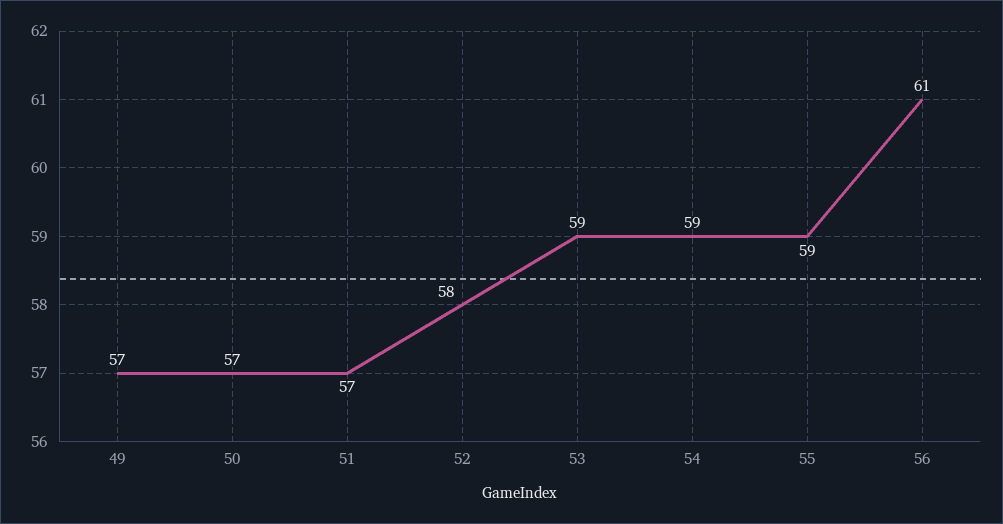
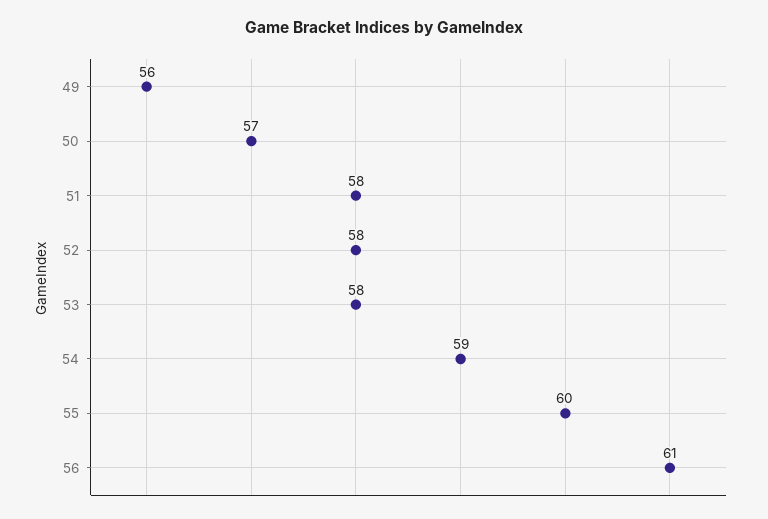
49: 57 -> 56
51: 57 -> 58
53: 59 -> 58
55: 59 -> 60

